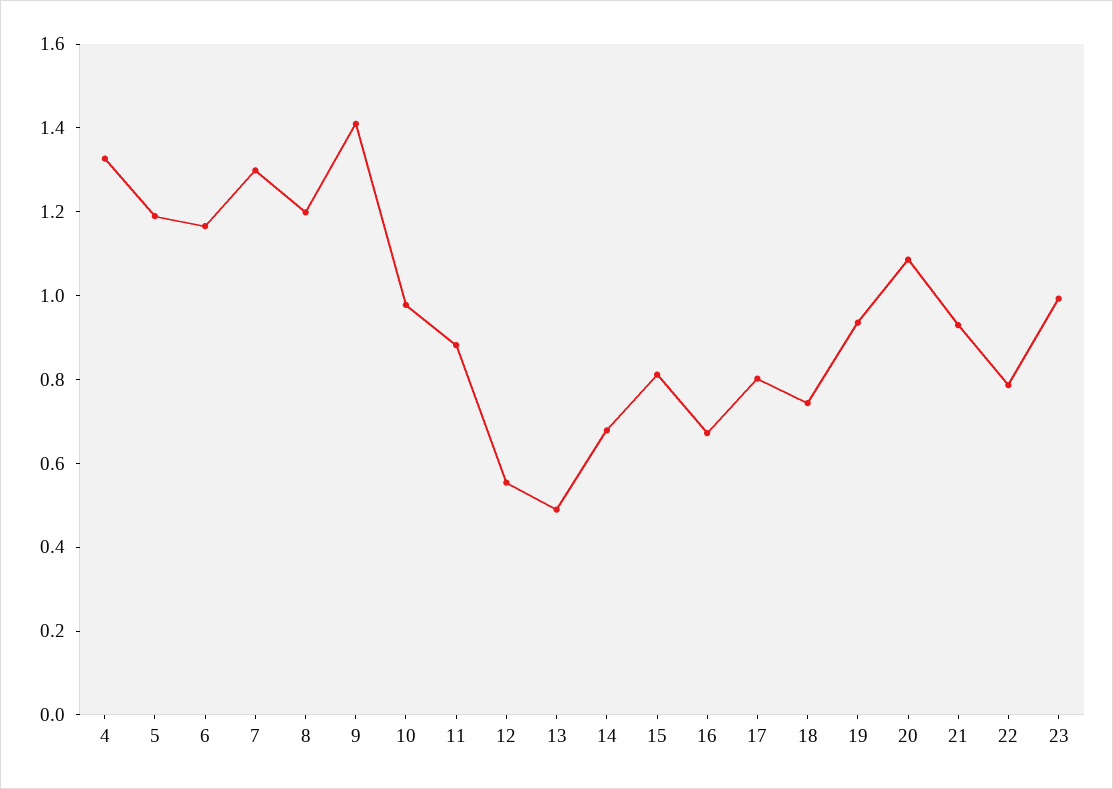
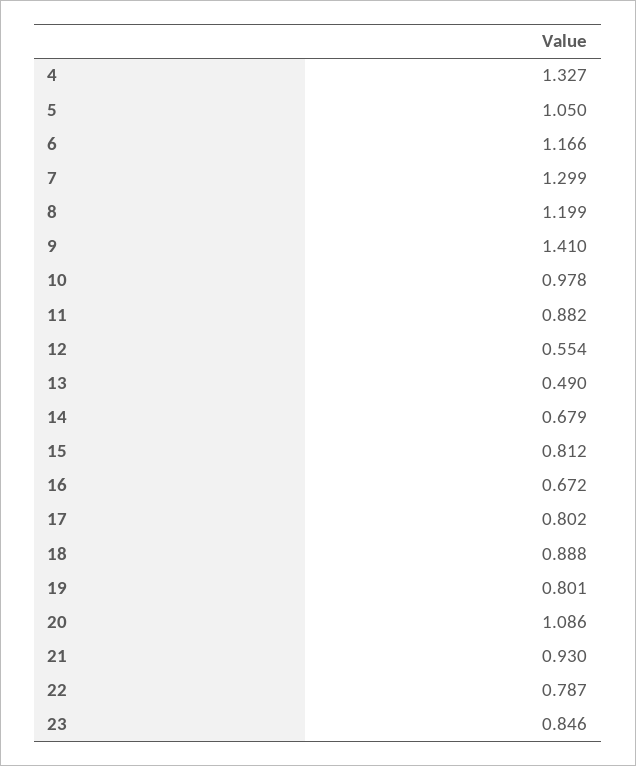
5: 1.2 -> 1.05
18: 0.75 -> 0.888
19: 0.95 -> 0.801
23: 1 -> 0.846

